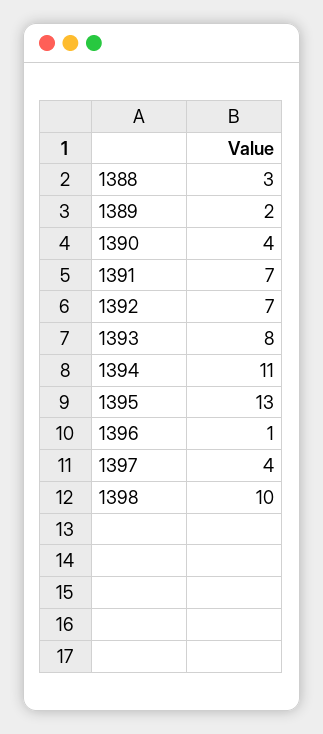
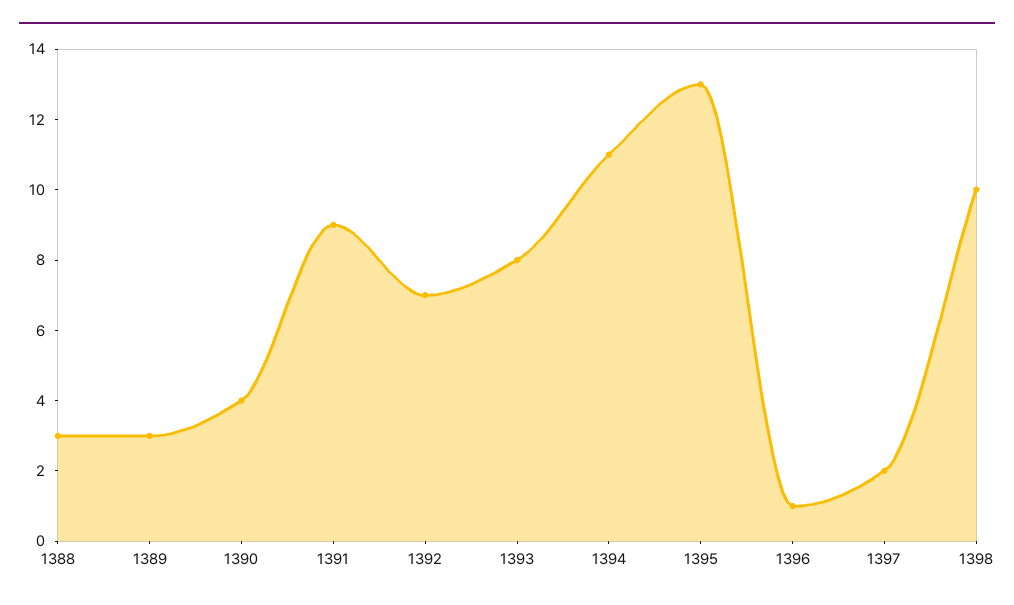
1389: 2 -> 3
1391: 7 -> 9
1397: 4 -> 2

